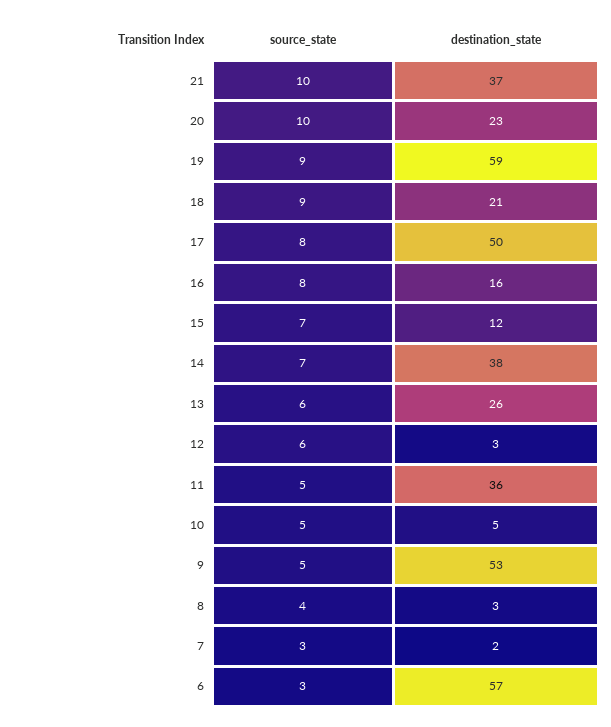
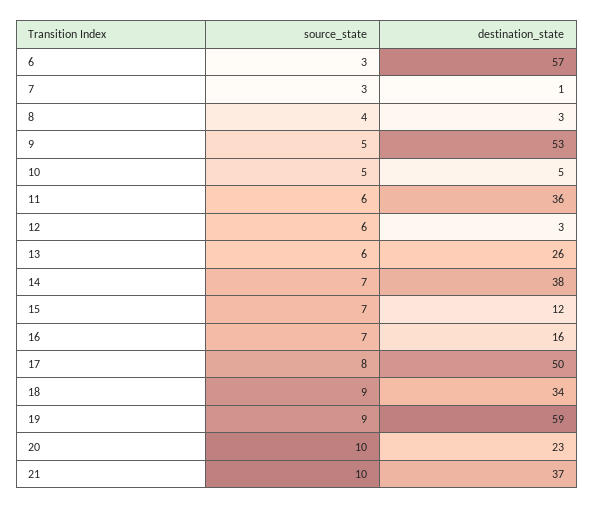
destination_state, 18: 21 -> 34
source_state, 16: 8 -> 7
source_state, 11: 5 -> 6
destination_state, 7: 2 -> 1

